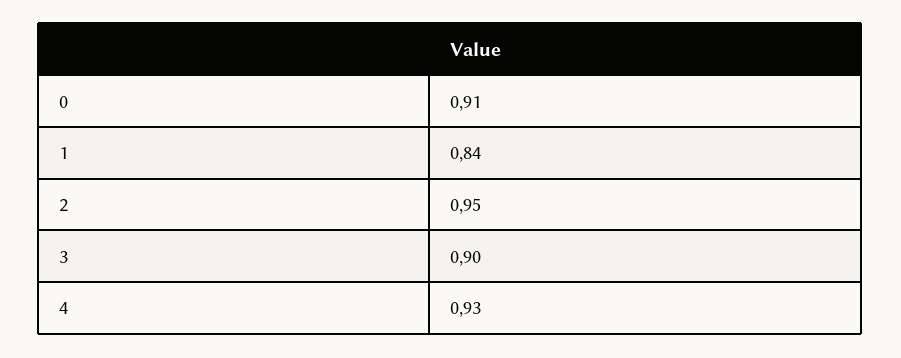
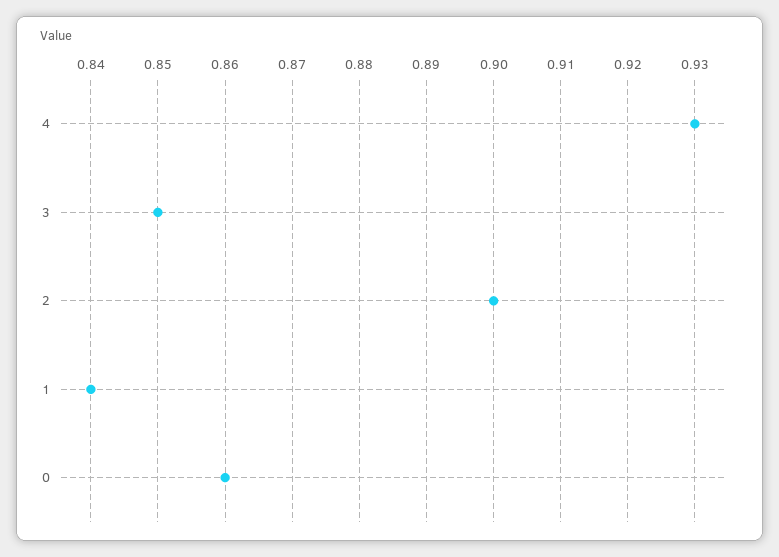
0: 0.91 -> 0.86
2: 0.95 -> 0.9
3: 0.9 -> 0.85

